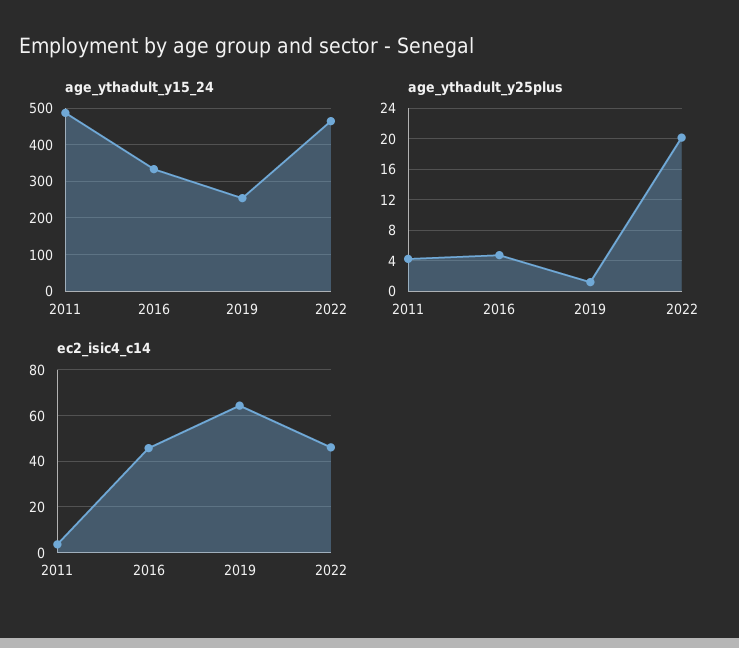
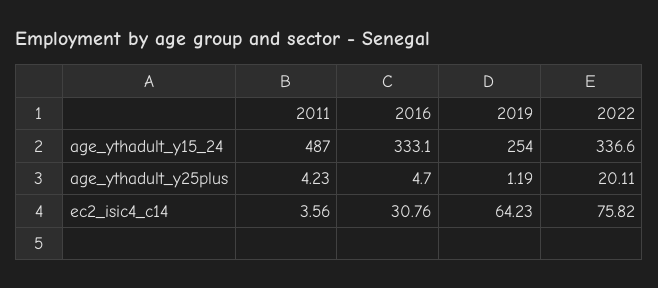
age_ythadult_y15_24, 2022: 460 -> 336.6
ec2_isic4_c14, 2016: 45 -> 30.76
ec2_isic4_c14, 2022: 45 -> 75.82

